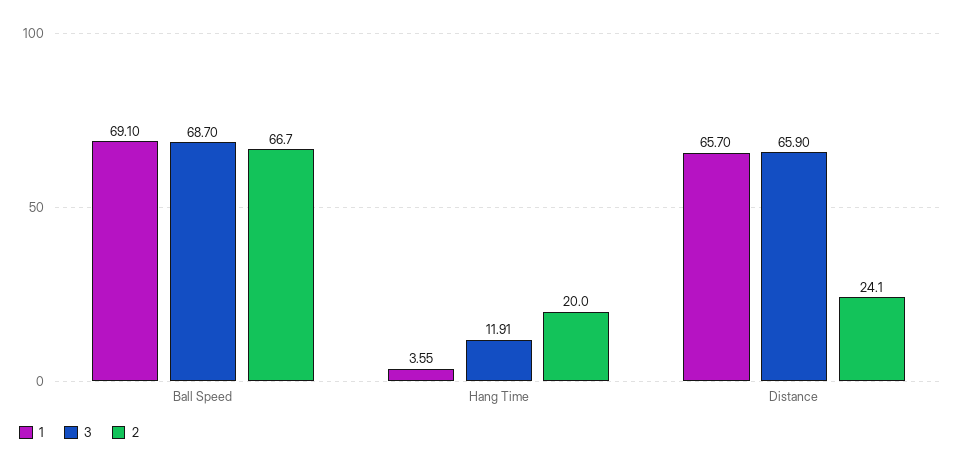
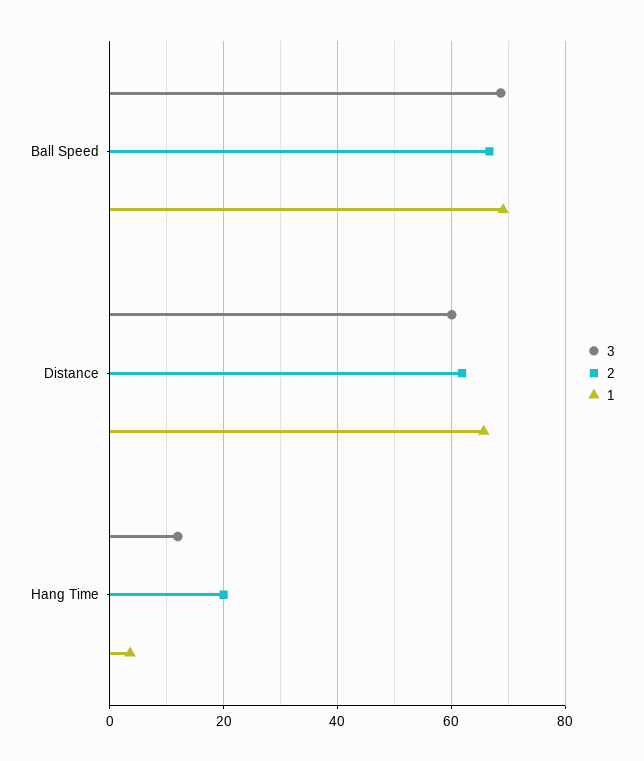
3, Distance: 65.9 -> 60
2, Distance: 24.1 -> 62

